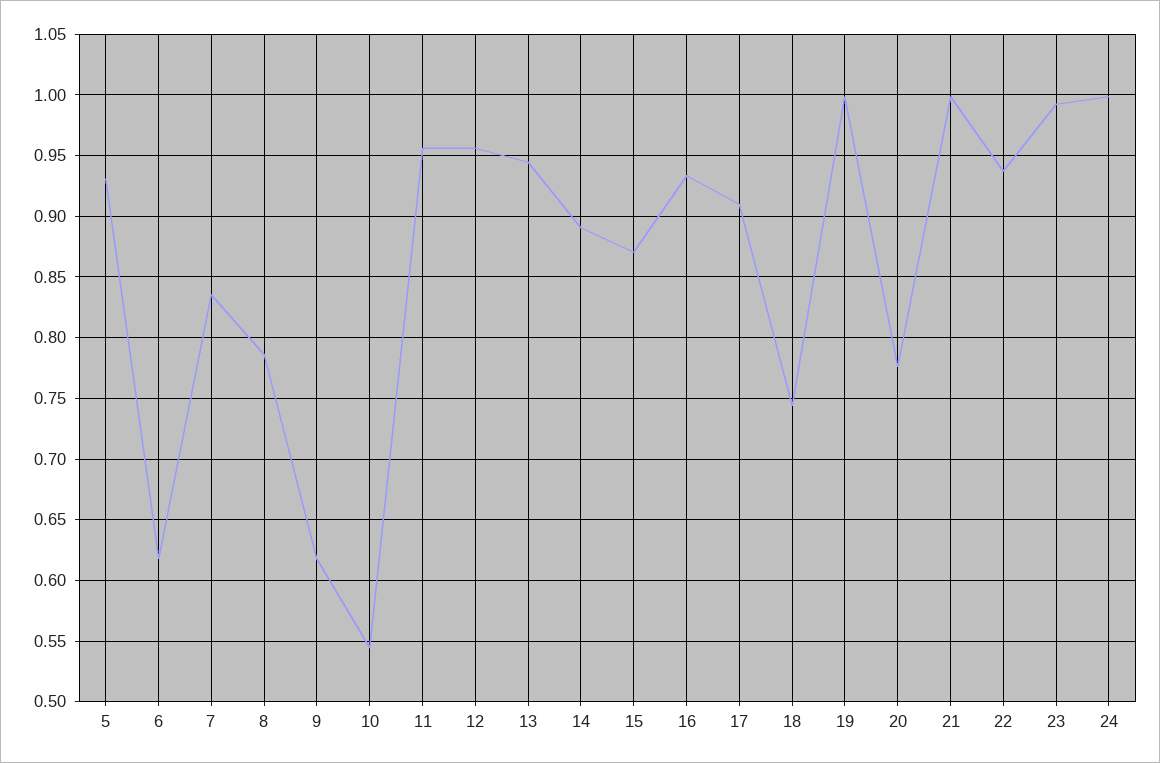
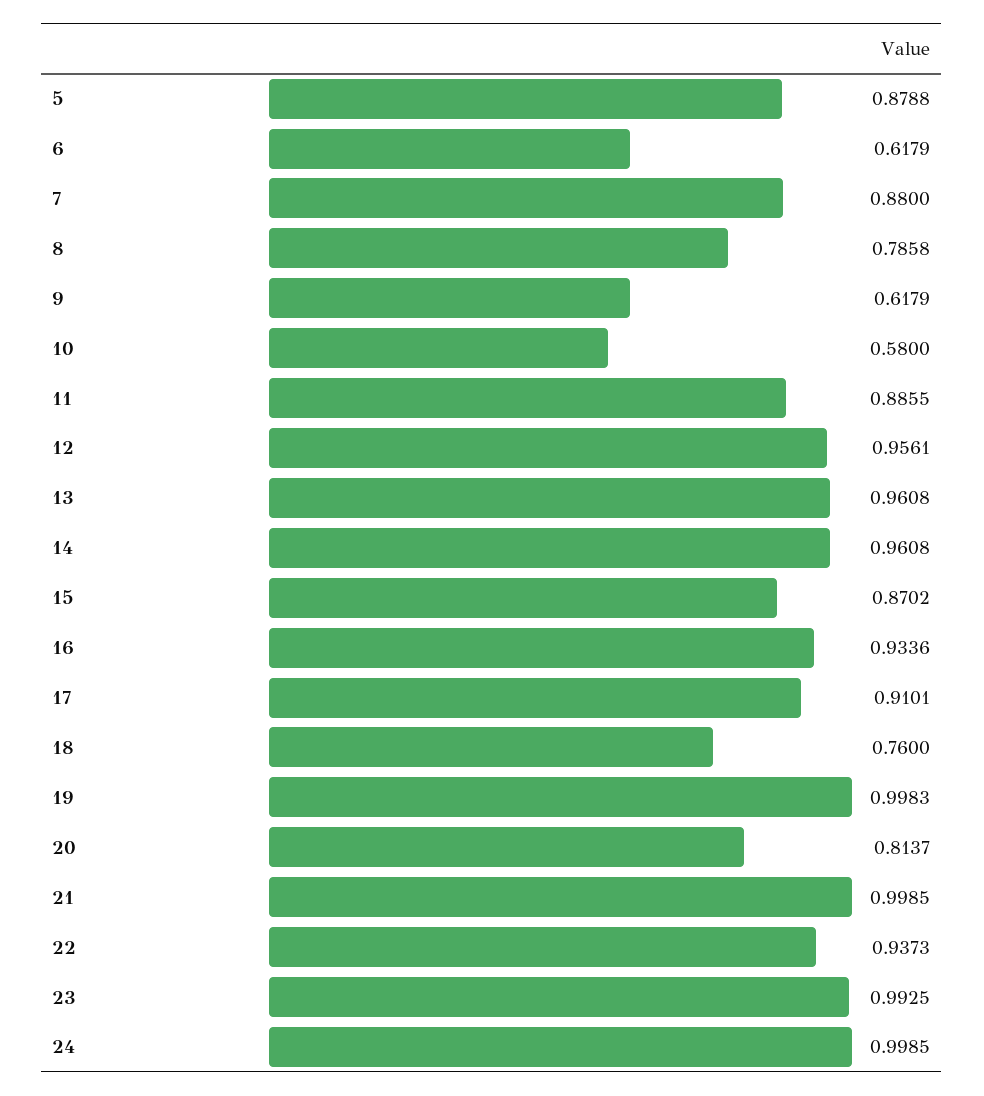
5: 0.93 -> 0.8788
7: 0.835 -> 0.88
10: 0.545 -> 0.58
11: 0.955 -> 0.8855
13: 0.945 -> 0.9608
14: 0.89 -> 0.9608
18: 0.745 -> 0.76
20: 0.775 -> 0.8137

